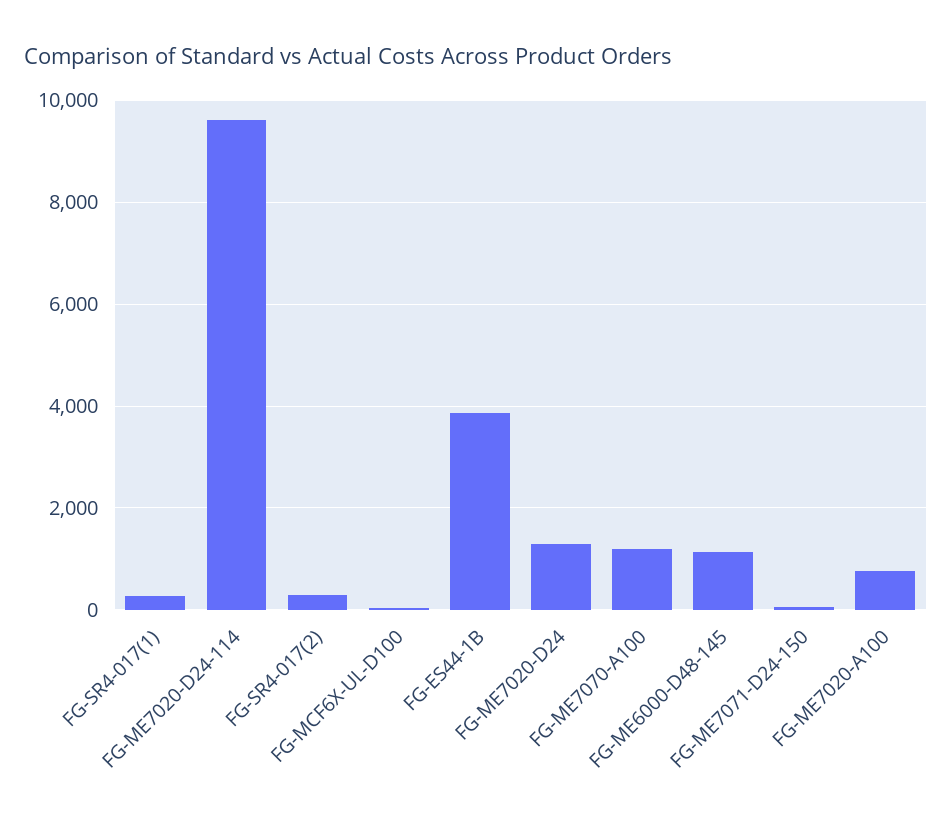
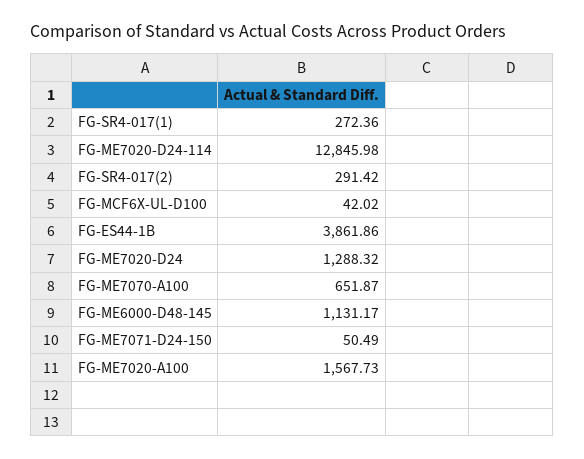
FG-ME7020-D24-114: 9600 -> 12845.98
FG-ME7070-A100: 1200 -> 651.87
FG-ME7020-A100: 800 -> 1567.73

